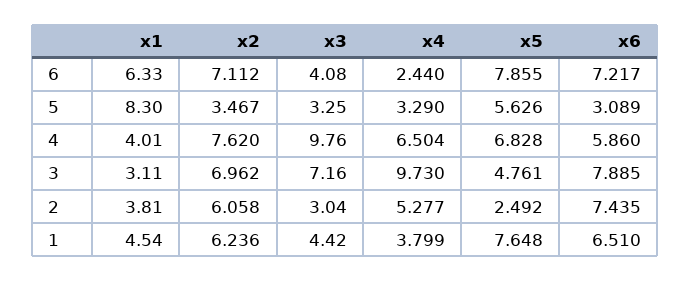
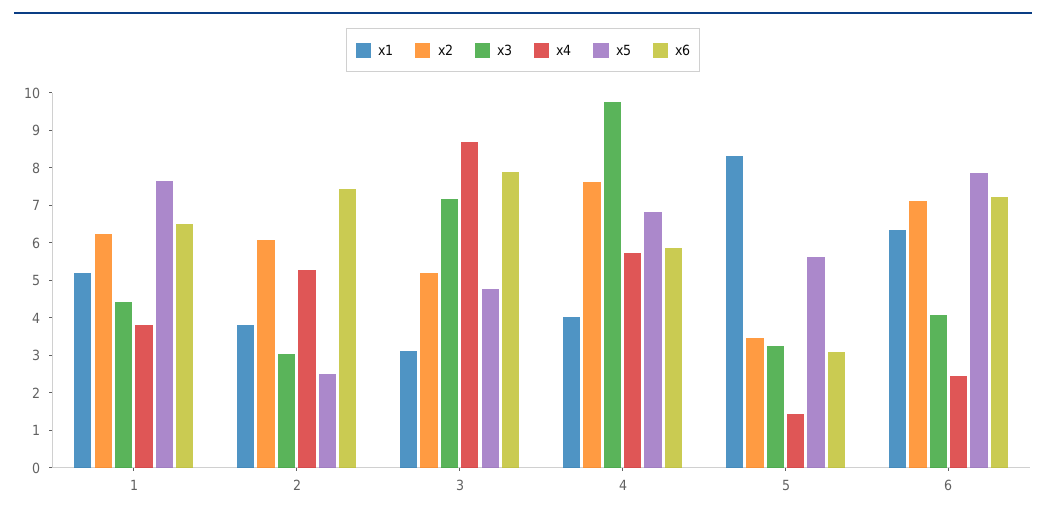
x4, 5: 3.29 -> 1.5
x4, 4: 6.504 -> 5.75
x2, 3: 6.962 -> 5.25
x4, 3: 9.73 -> 8.75
x1, 1: 4.54 -> 5.25

